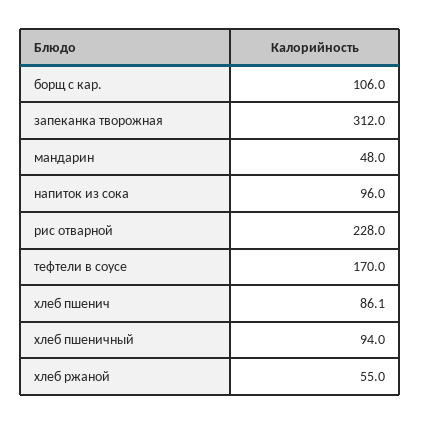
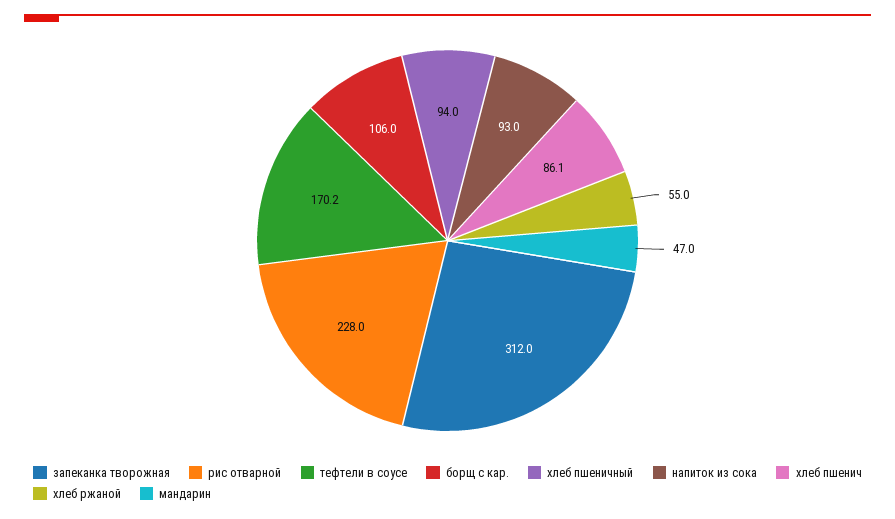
мандарин: 48 -> 47
напиток из сока: 96 -> 93
тефтели в соусе: 170 -> 170.2

